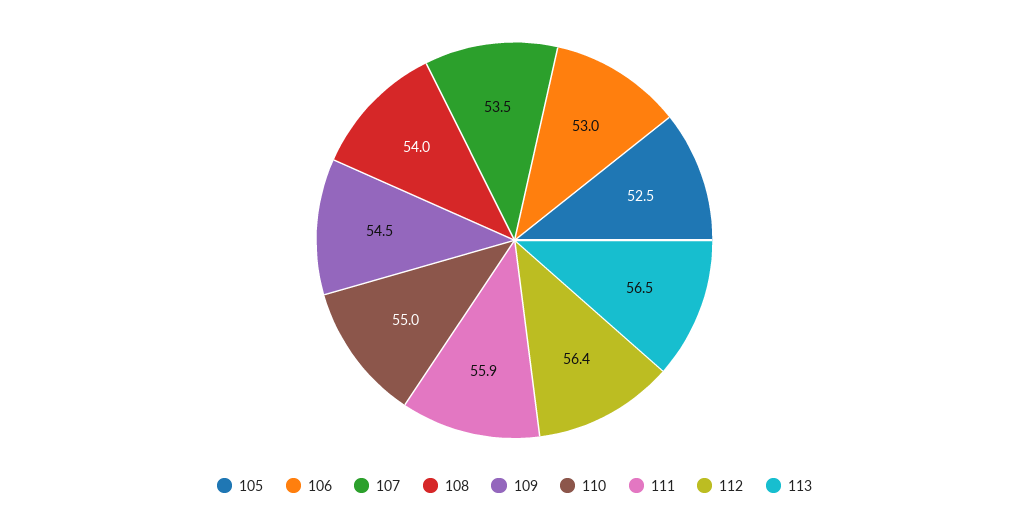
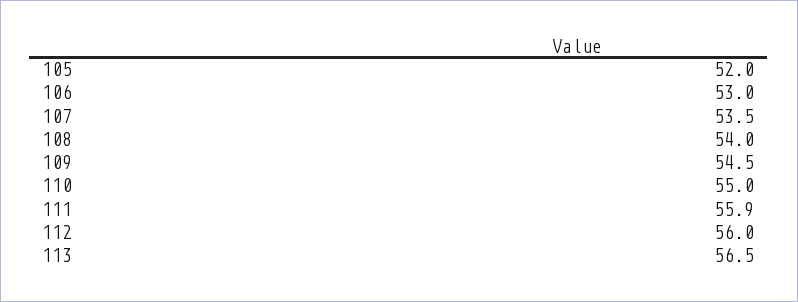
105: 52.5 -> 52
112: 56.4 -> 56

